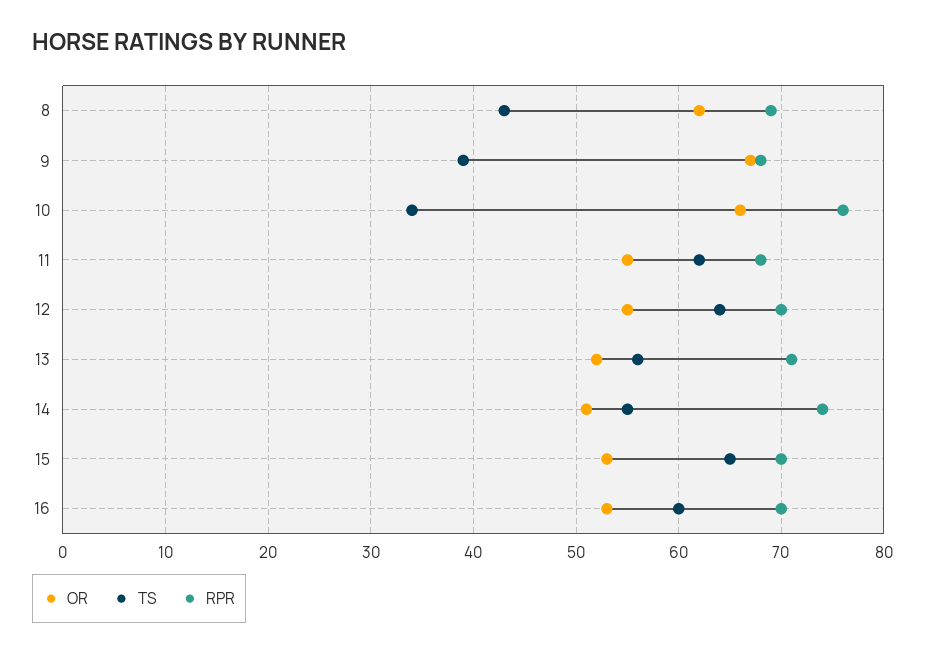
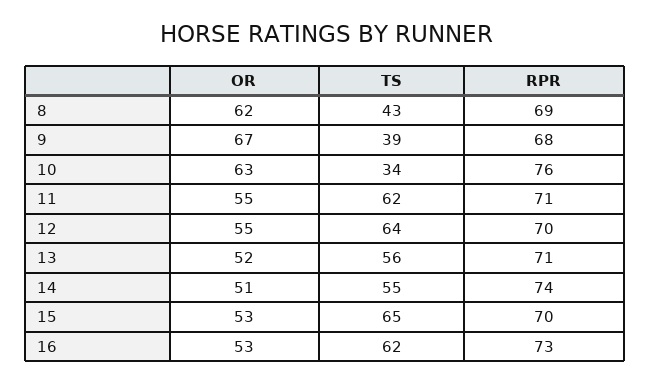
OR, 10: 66 -> 63
RPR, 11: 68 -> 71
TS, 16: 60 -> 62
RPR, 16: 70 -> 73

